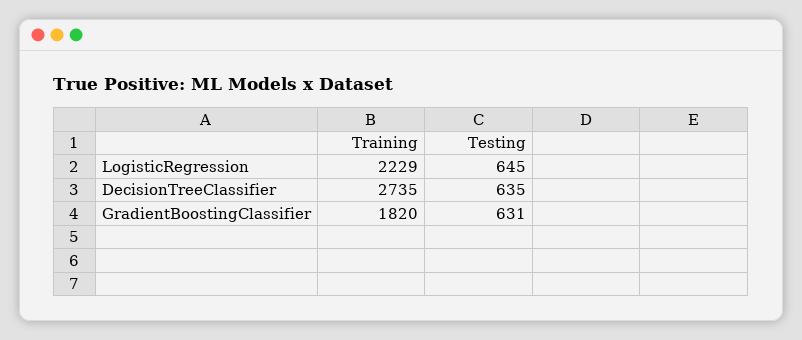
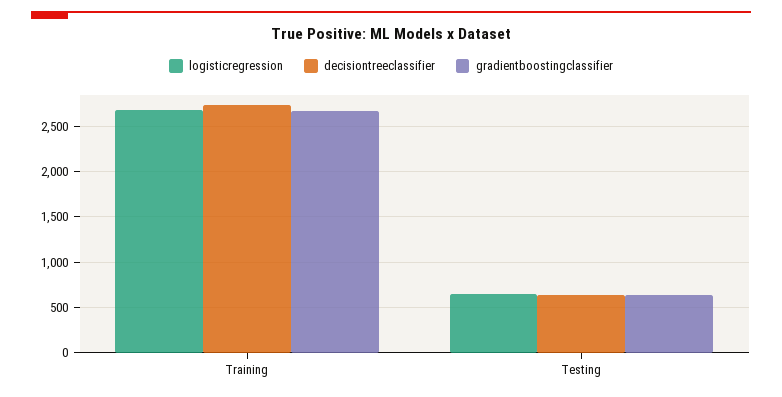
LogisticRegression, Training: 2229 -> 2700
GradientBoostingClassifier, Training: 1820 -> 2700

